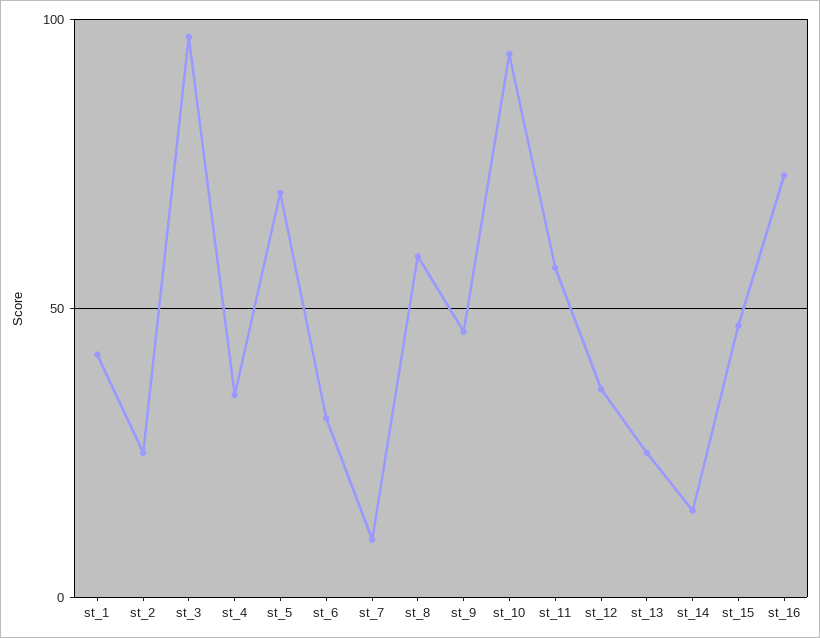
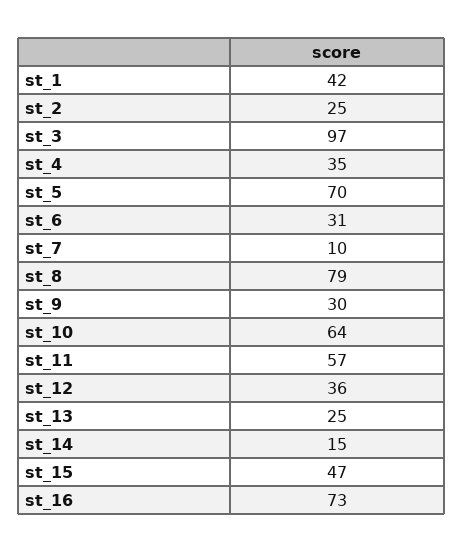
st_8: 60 -> 79
st_9: 45 -> 30
st_10: 95 -> 64

